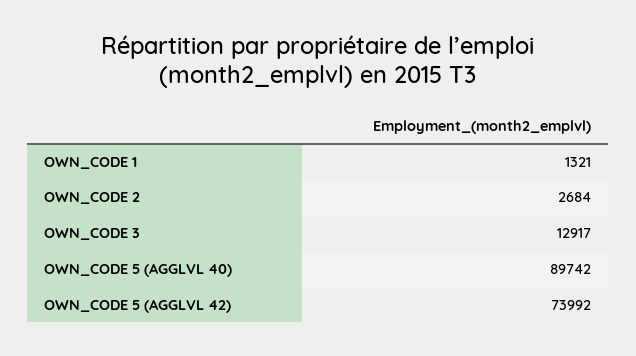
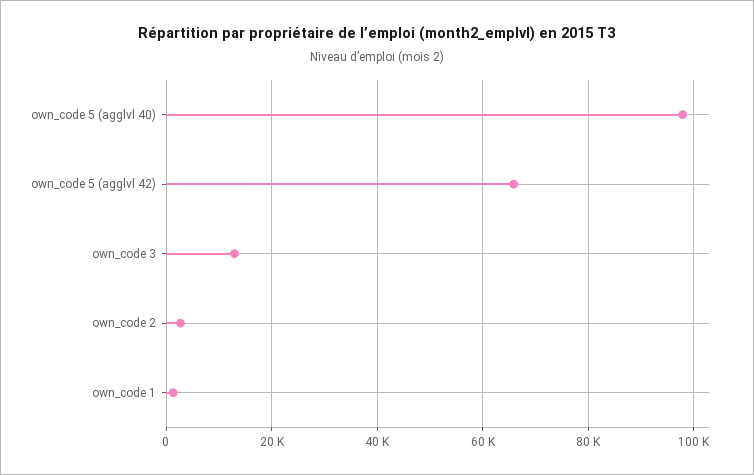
OWN_CODE 5 (AGGLVL 40): 89742 -> 98000
OWN_CODE 5 (AGGLVL 42): 73992 -> 66000

